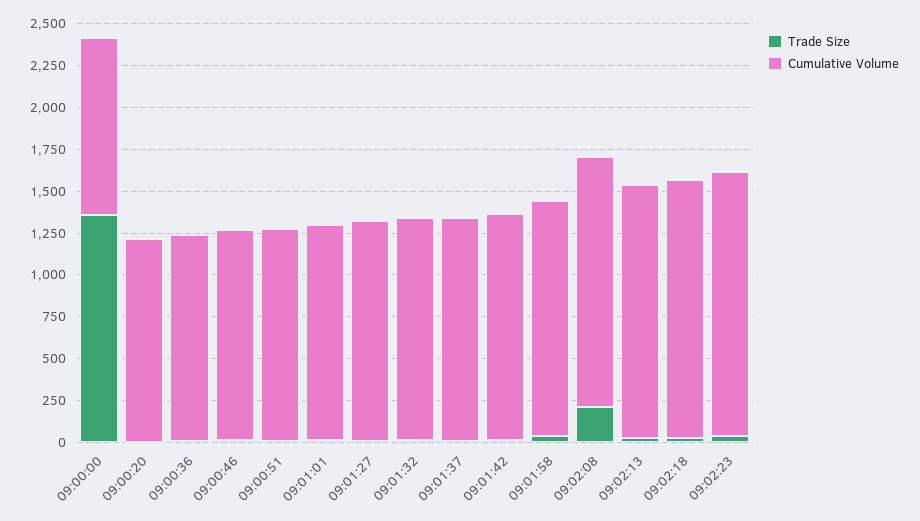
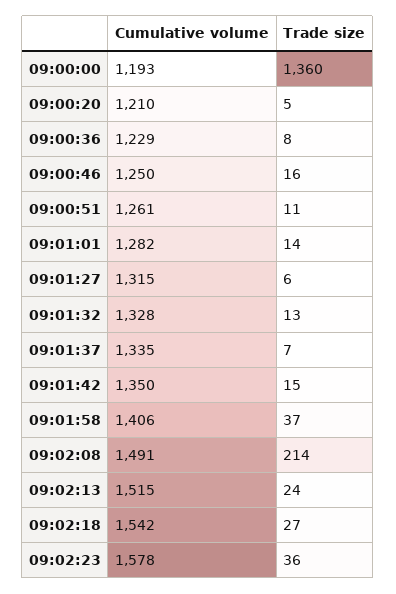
Cumulative Volume, 09:00:00: 1050 -> 1193

